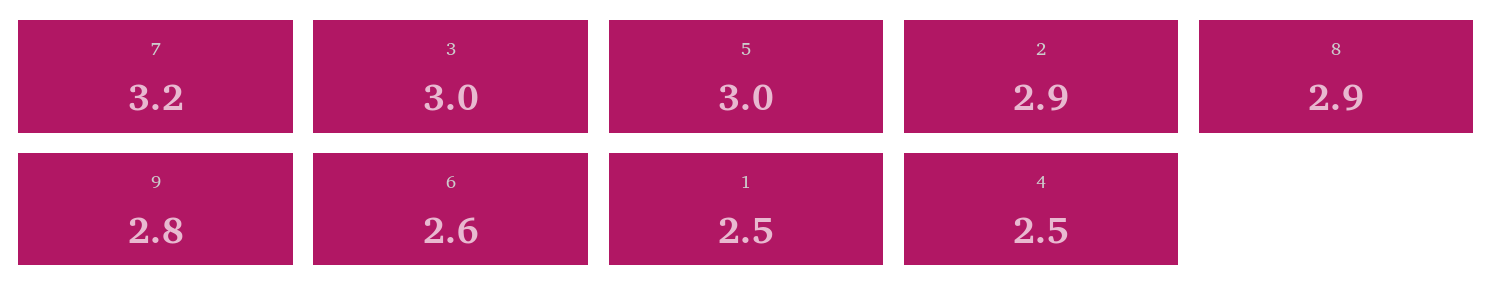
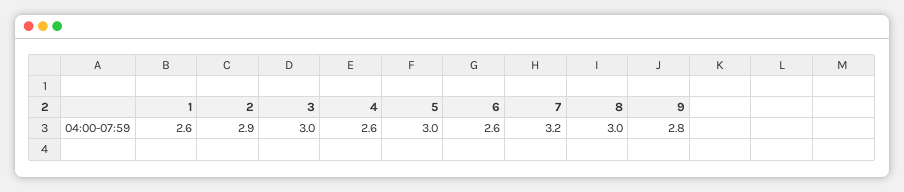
8: 2.9 -> 3
1: 2.5 -> 2.6
4: 2.5 -> 2.6

